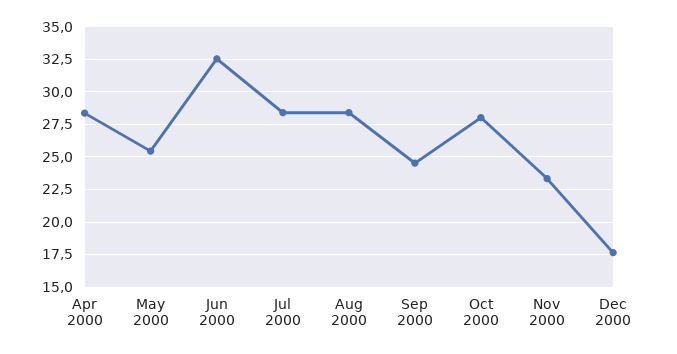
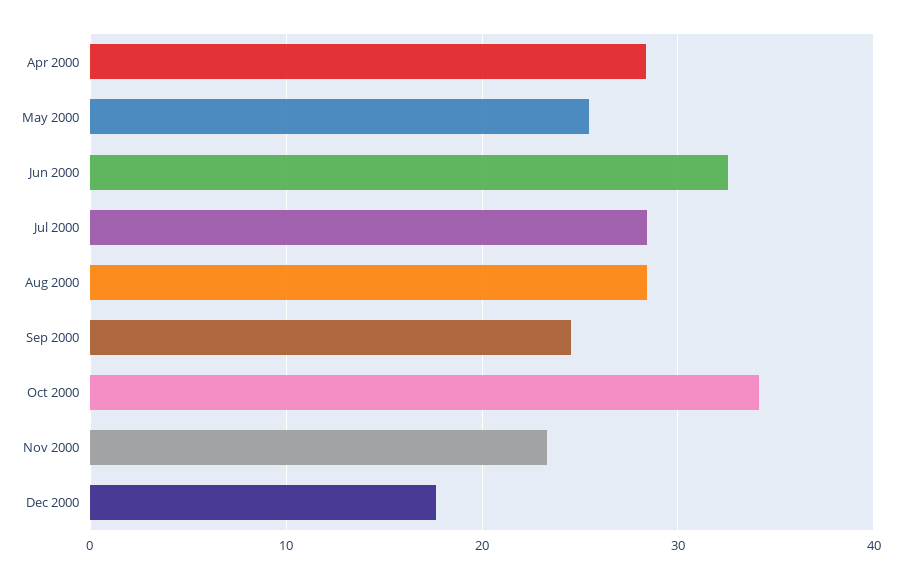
Oct 2000: 28 -> 34

